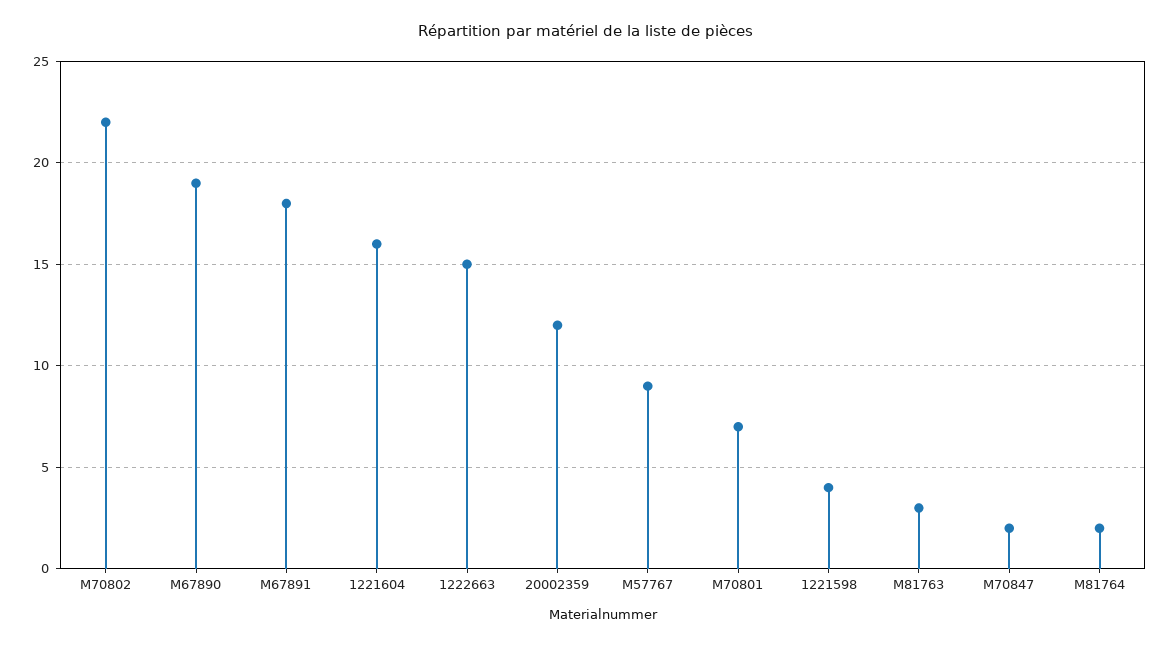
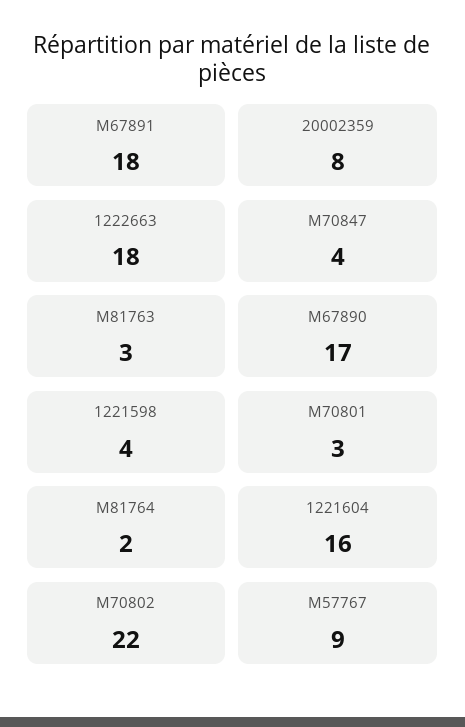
M67890: 19 -> 17
1222663: 15 -> 18
20002359: 12 -> 8
M70801: 7 -> 3
M70847: 2 -> 4

